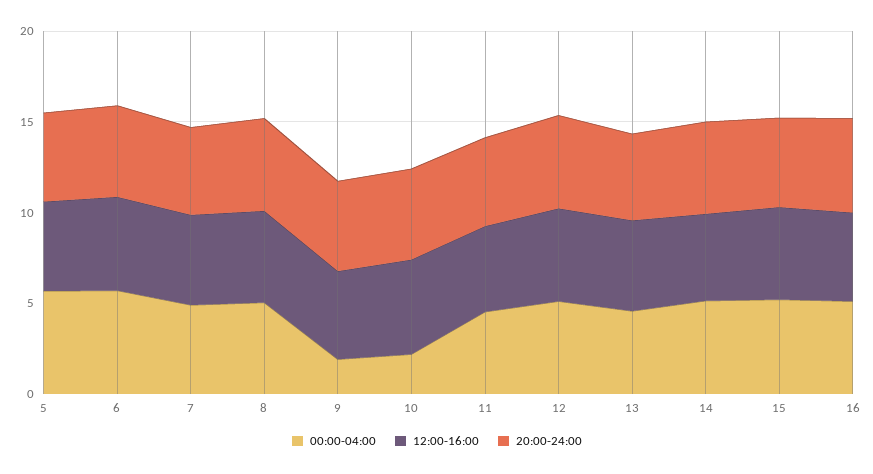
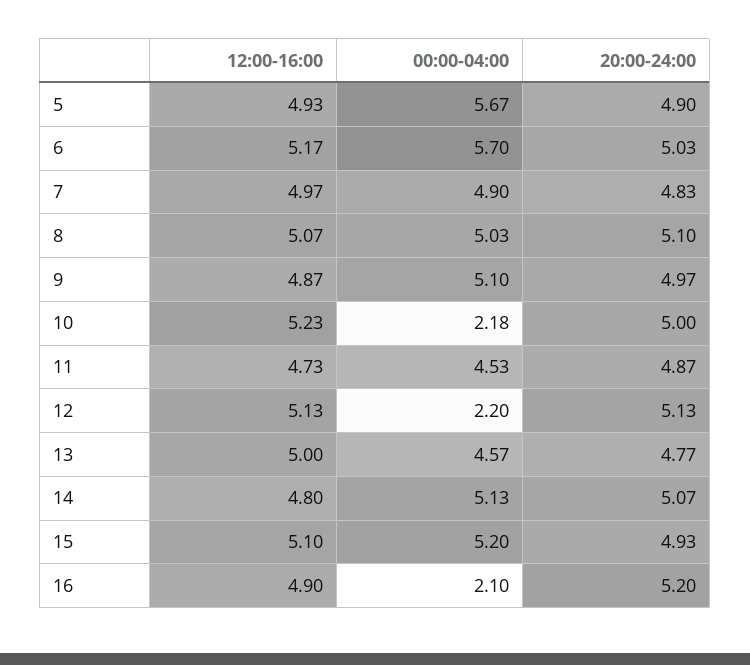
00:00-04:00, 9: 2 -> 5.1
00:00-04:00, 12: 5 -> 2.2
00:00-04:00, 16: 5 -> 2.1

